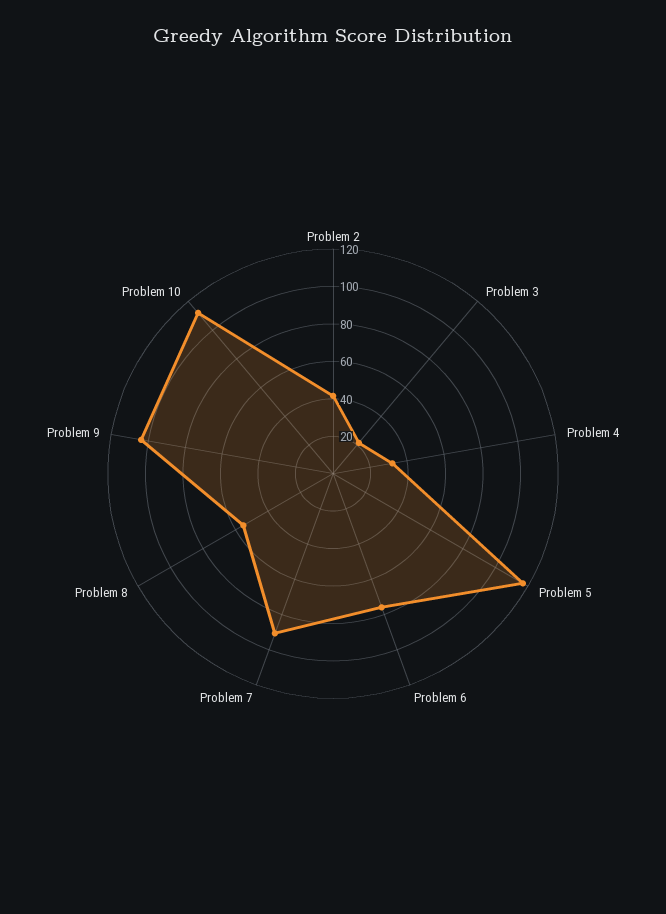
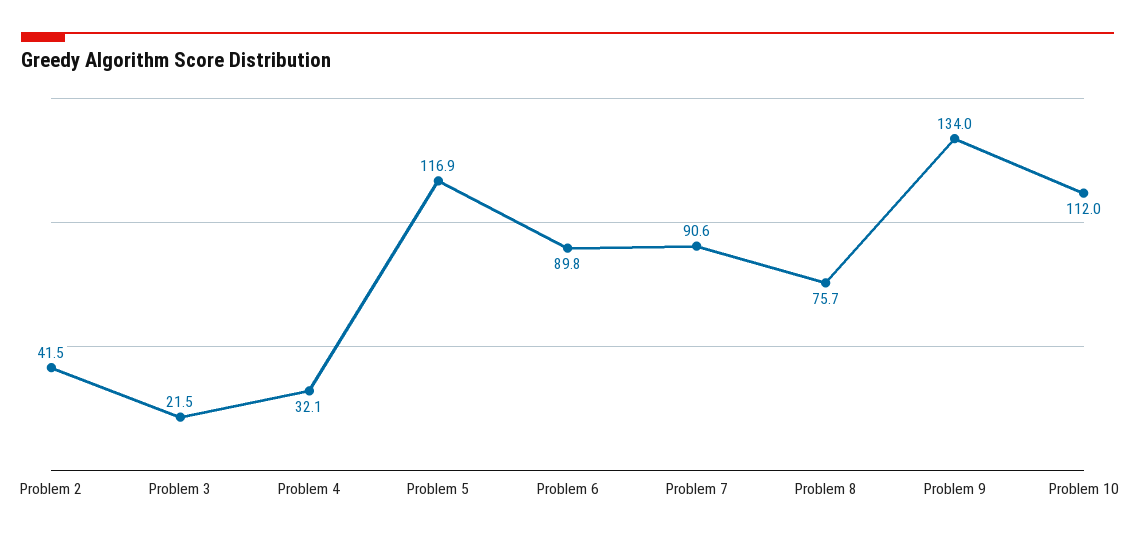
Problem 6: 75 -> 89.8
Problem 8: 55 -> 75.7
Problem 9: 105 -> 134

